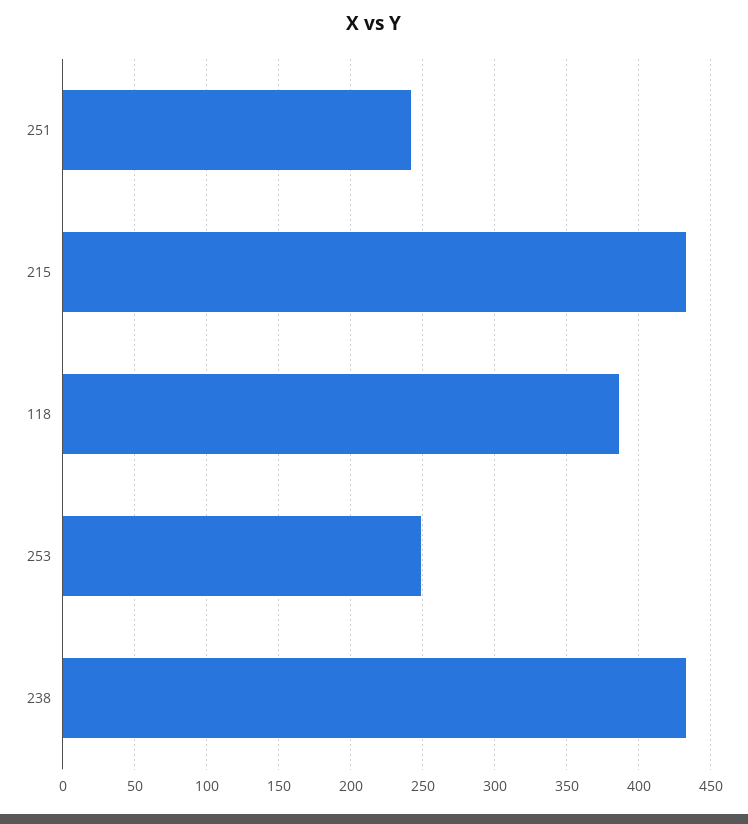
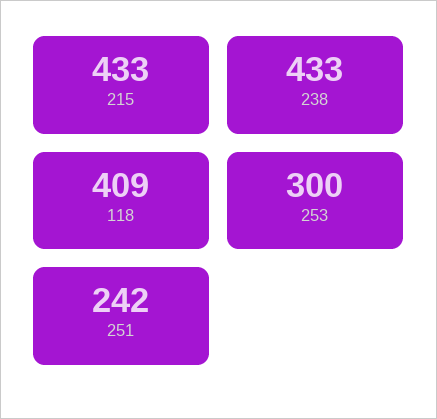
118: 385 -> 409
253: 250 -> 300

